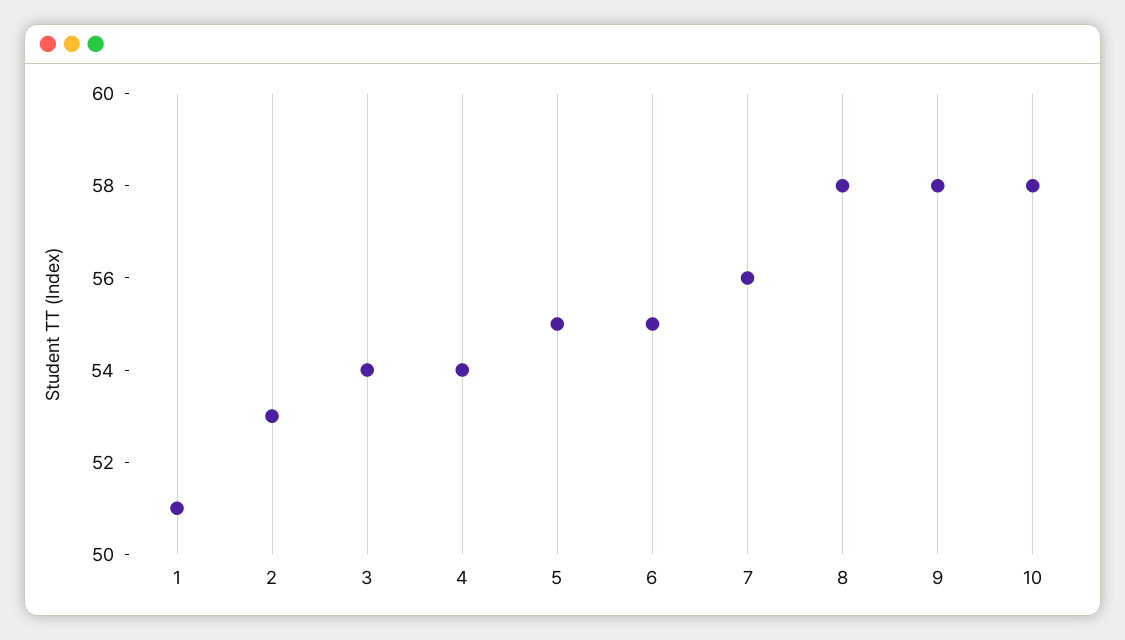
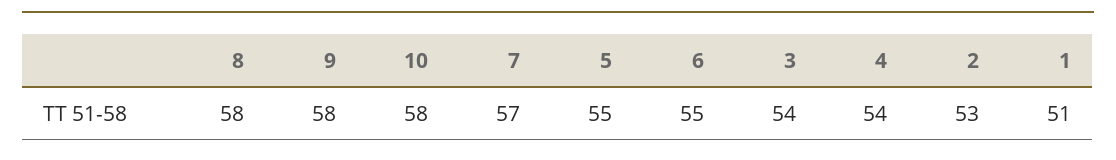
7: 56 -> 57

